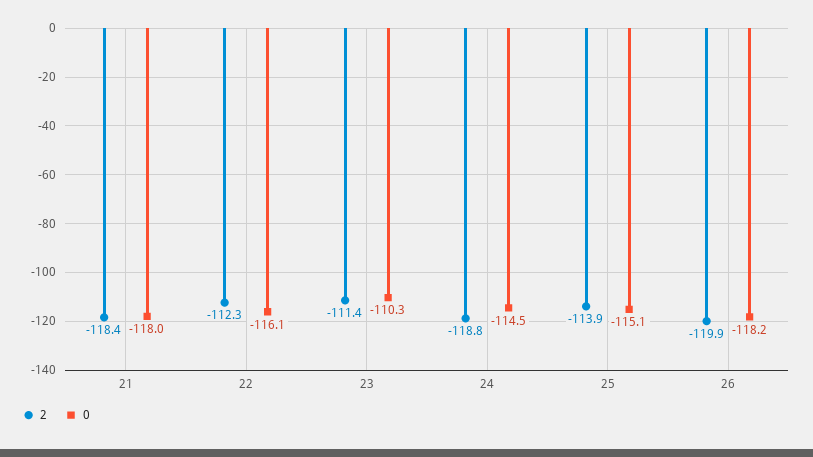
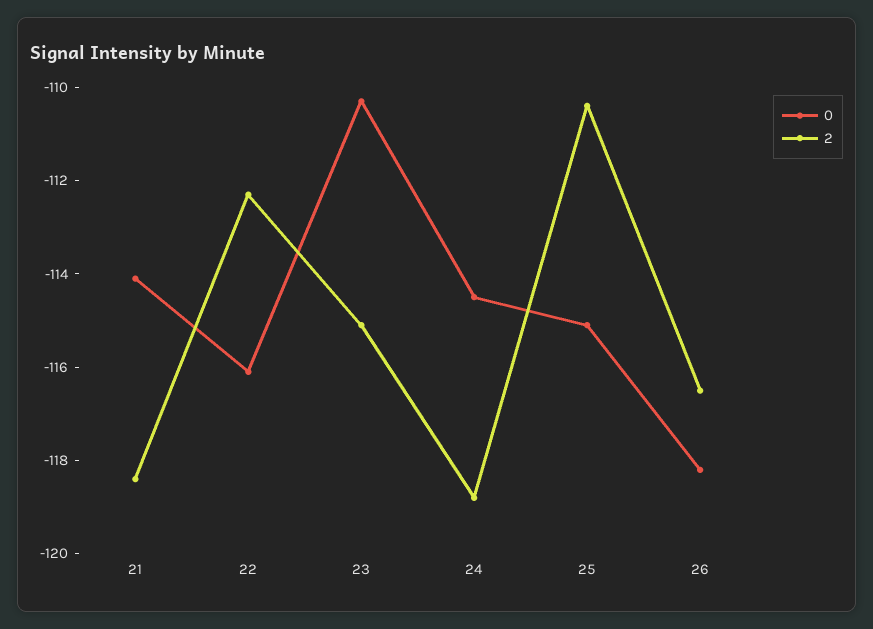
0, 21: -118 -> -114
2, 23: -111.4 -> -115
2, 25: -113.9 -> -110.5
2, 26: -119.9 -> -116.5

